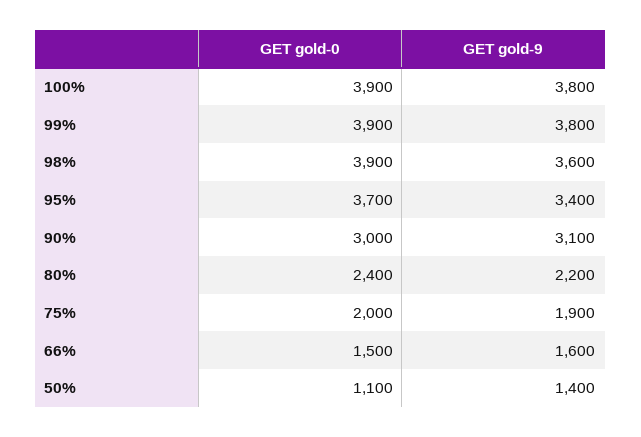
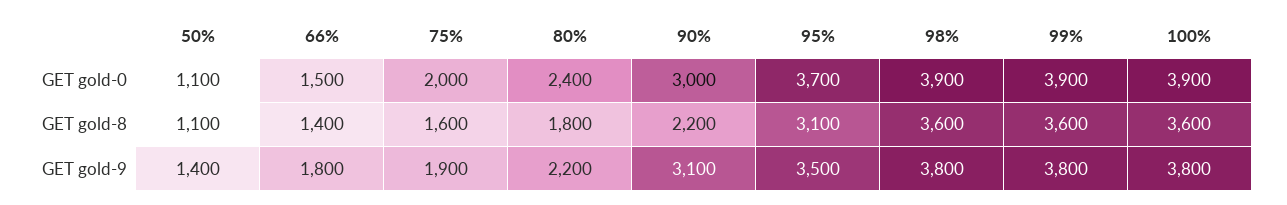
GET gold-9, 98%: 3600 -> 3800
GET gold-9, 95%: 3400 -> 3500
GET gold-9, 66%: 1600 -> 1800
GET gold-8, 50%: none -> 1100
GET gold-8, 66%: none -> 1400
GET gold-8, 75%: none -> 1600
GET gold-8, 80%: none -> 1800
GET gold-8, 90%: none -> 2200
GET gold-8, 95%: none -> 3100
GET gold-8, 98%: none -> 3600
GET gold-8, 99%: none -> 3600
GET gold-8, 100%: none -> 3600

